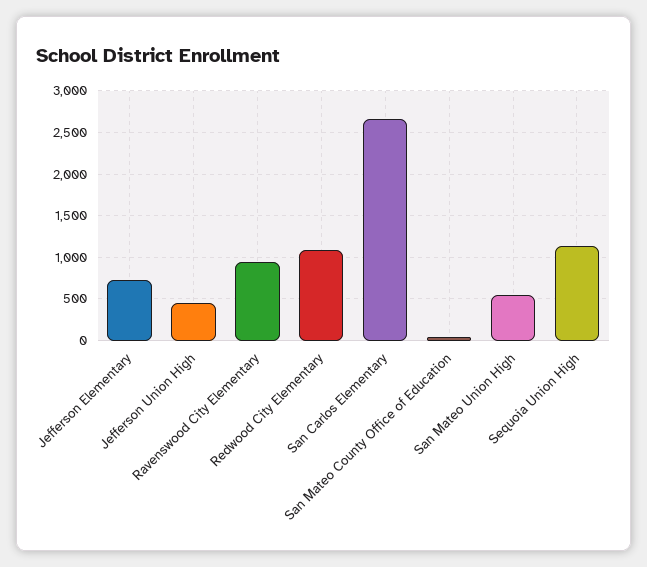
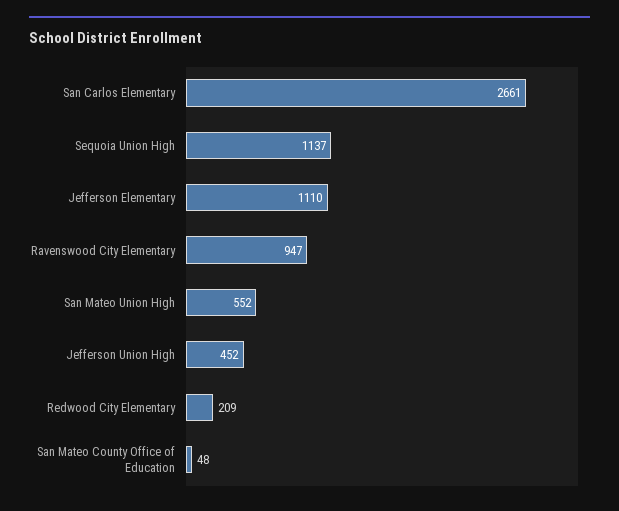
Jefferson Elementary: 700 -> 1110
Redwood City Elementary: 1100 -> 209

